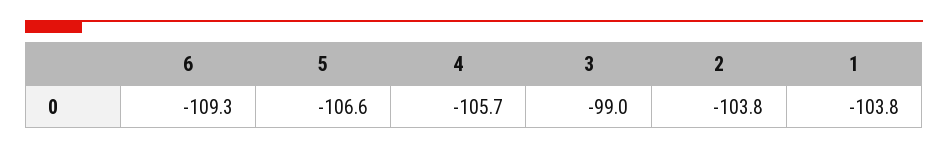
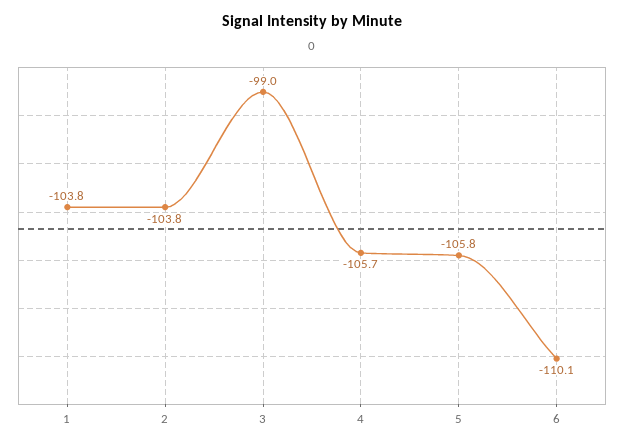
6: -109.3 -> -110.1
5: -106.6 -> -105.8

